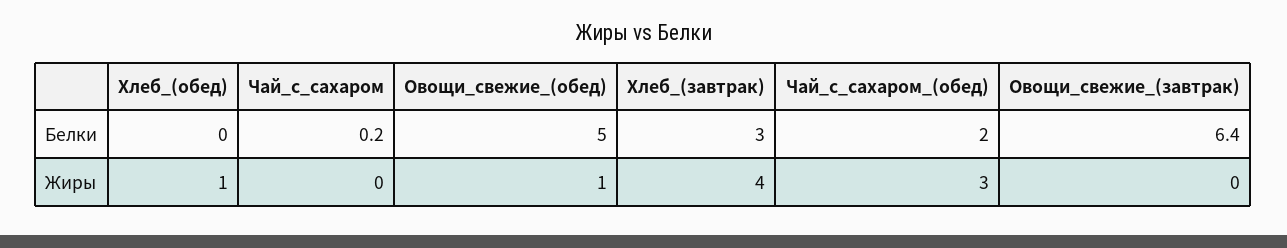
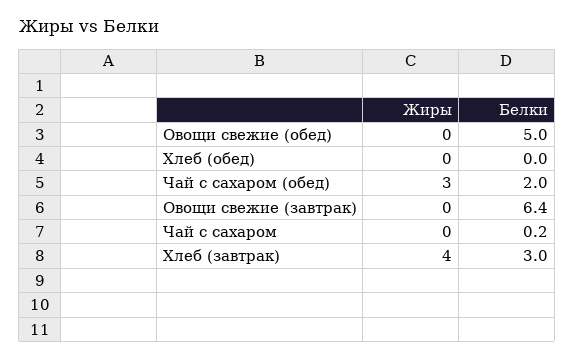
Хлеб_(обед), Жиры: 1 -> 0
Овощи_свежие_(обед), Жиры: 1 -> 0

